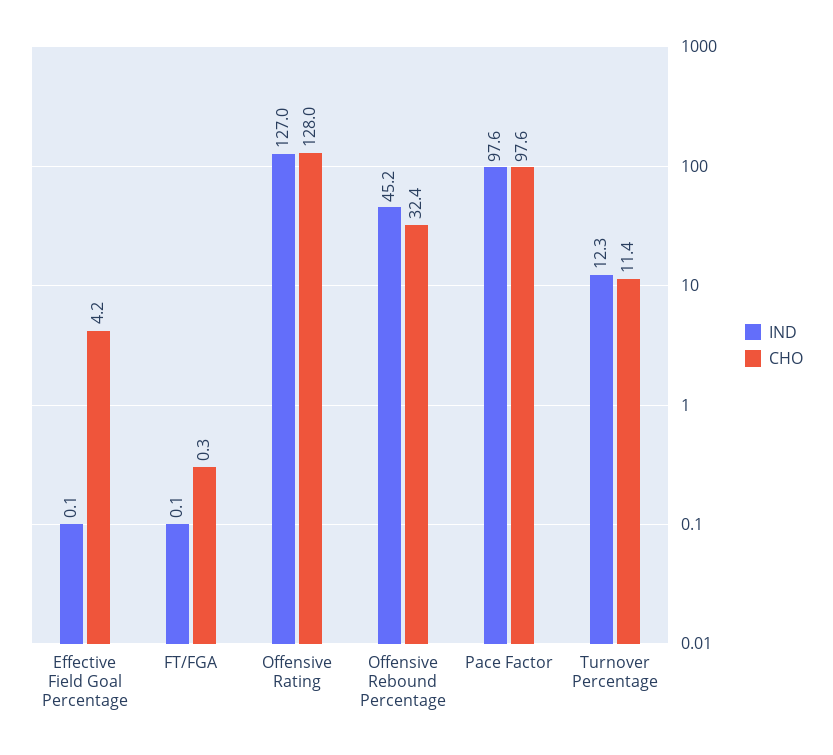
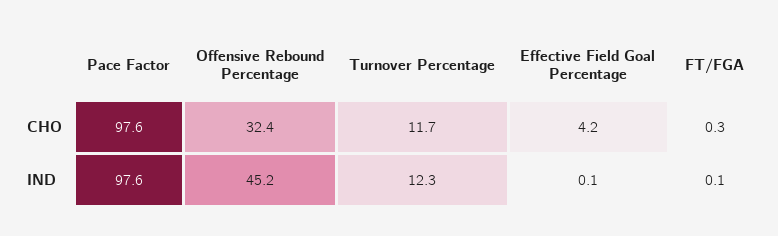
IND, Offensive Rating: 127 -> none
CHO, Offensive Rating: 128 -> none
CHO, Turnover Percentage: 11.4 -> 11.7

